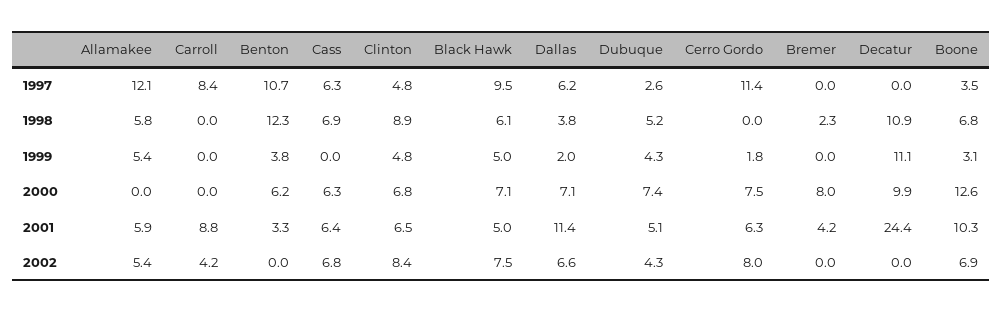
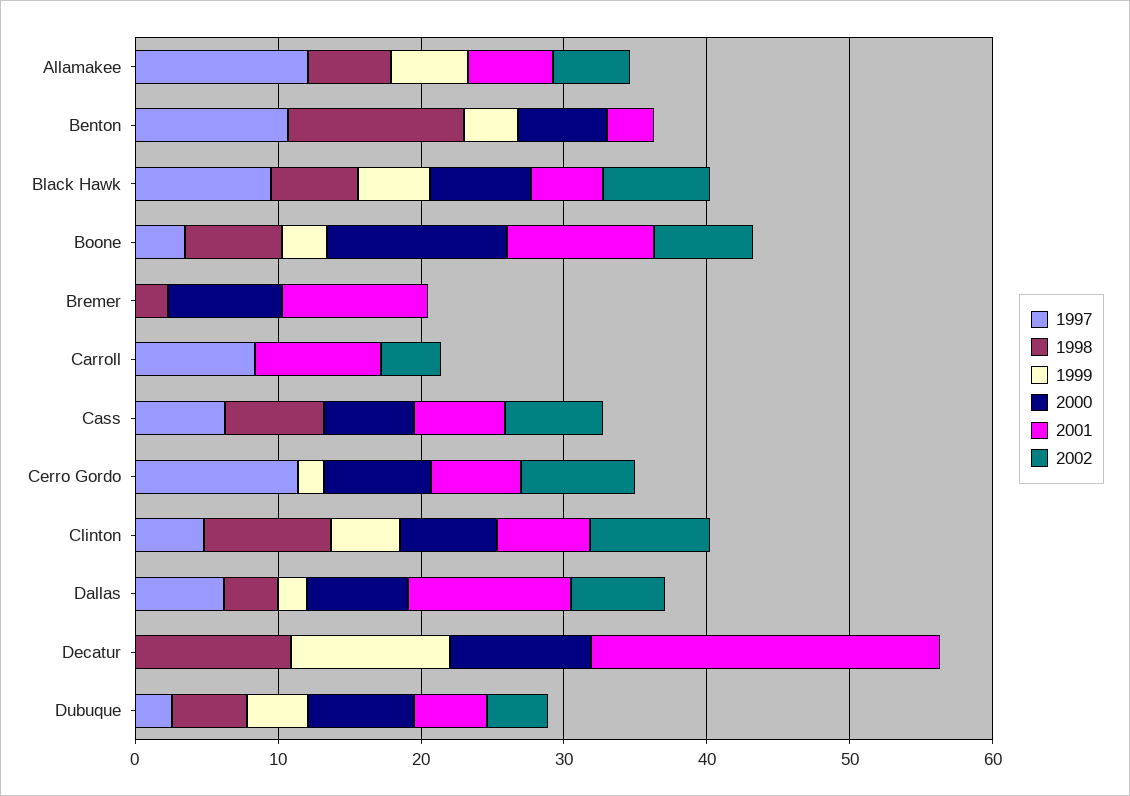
2001, Bremer: 4.2 -> 10

